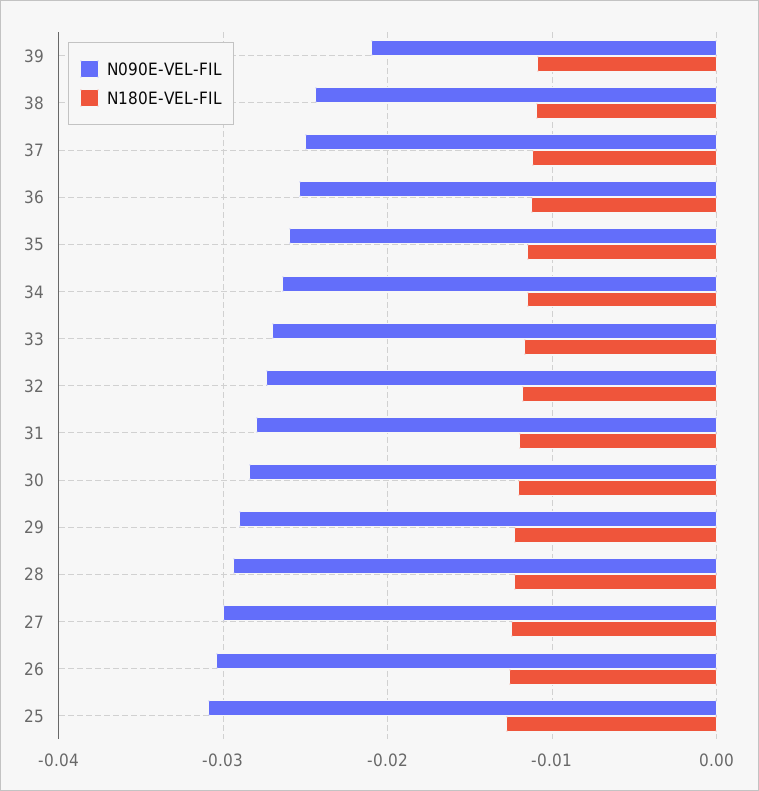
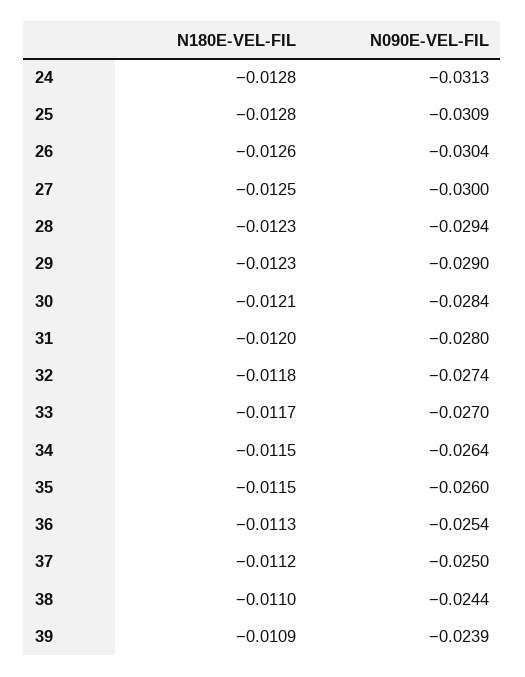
N090E-VEL-FIL, 39: -0.021 -> -0.0239
N180E-VEL-FIL, 24: none -> -0.0128
N090E-VEL-FIL, 24: none -> -0.0313

